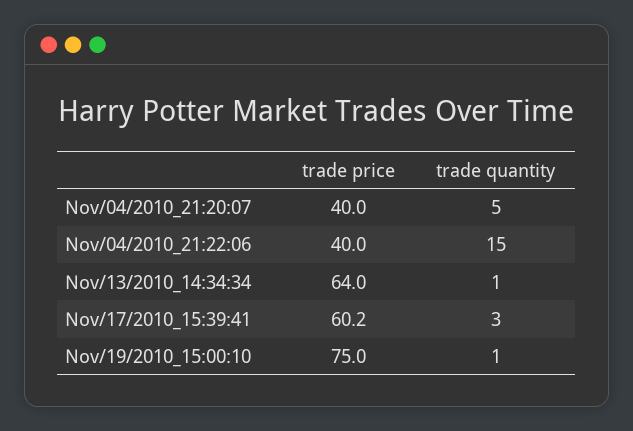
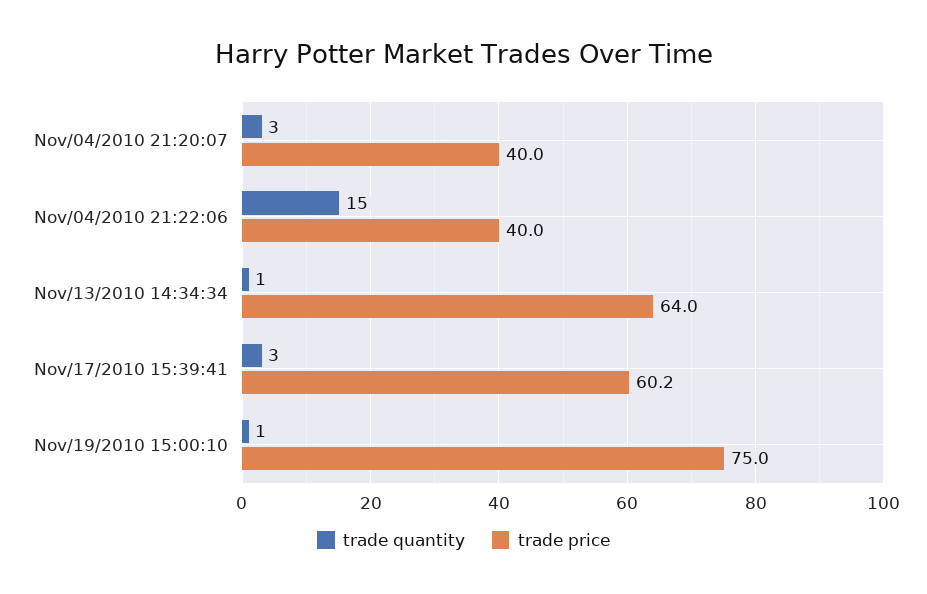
trade quantity, Nov/04/2010_21:20:07: 5 -> 3

